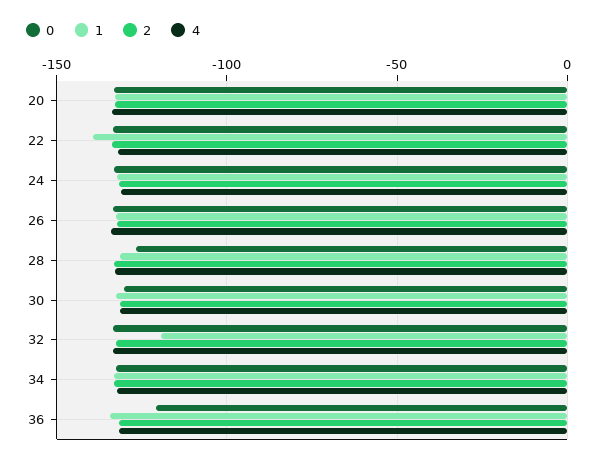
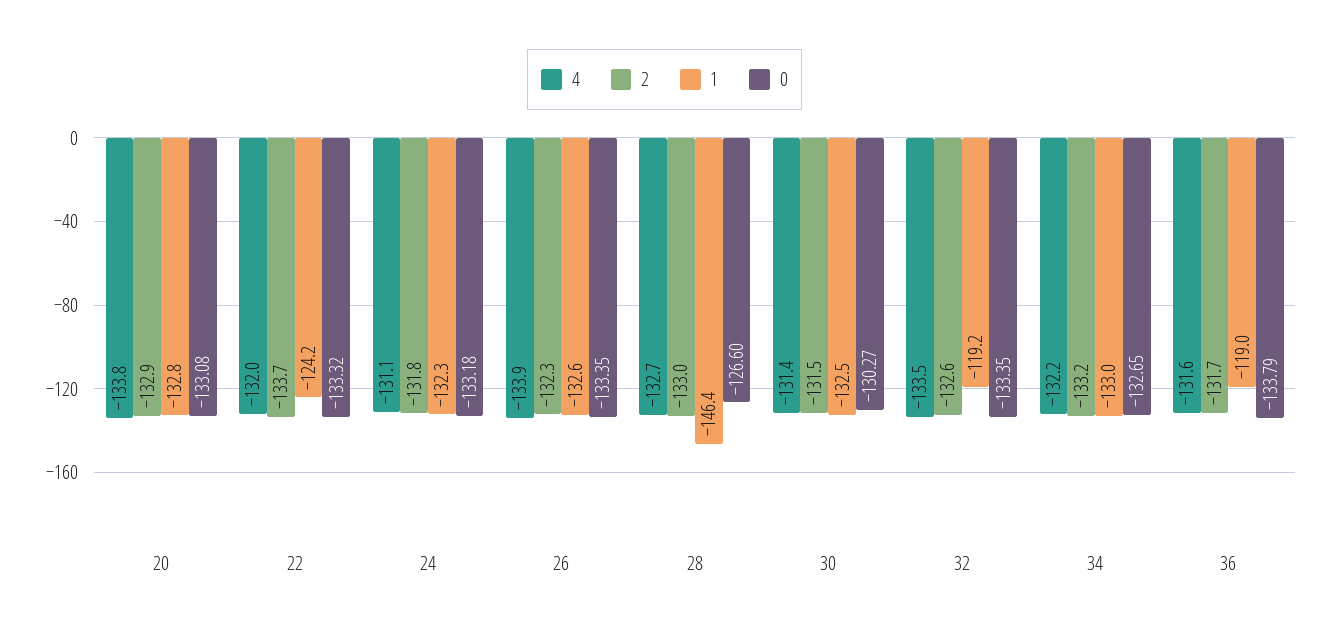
1, 22: -140 -> -124.2
1, 28: -130 -> -146.4
0, 36: -120 -> -133.79
1, 36: -135 -> -119

